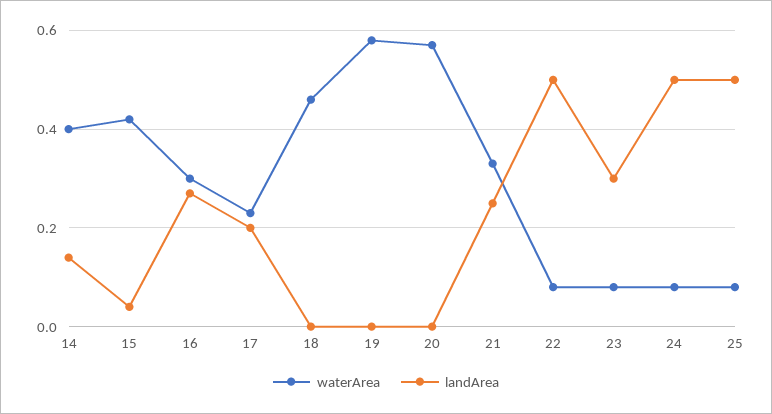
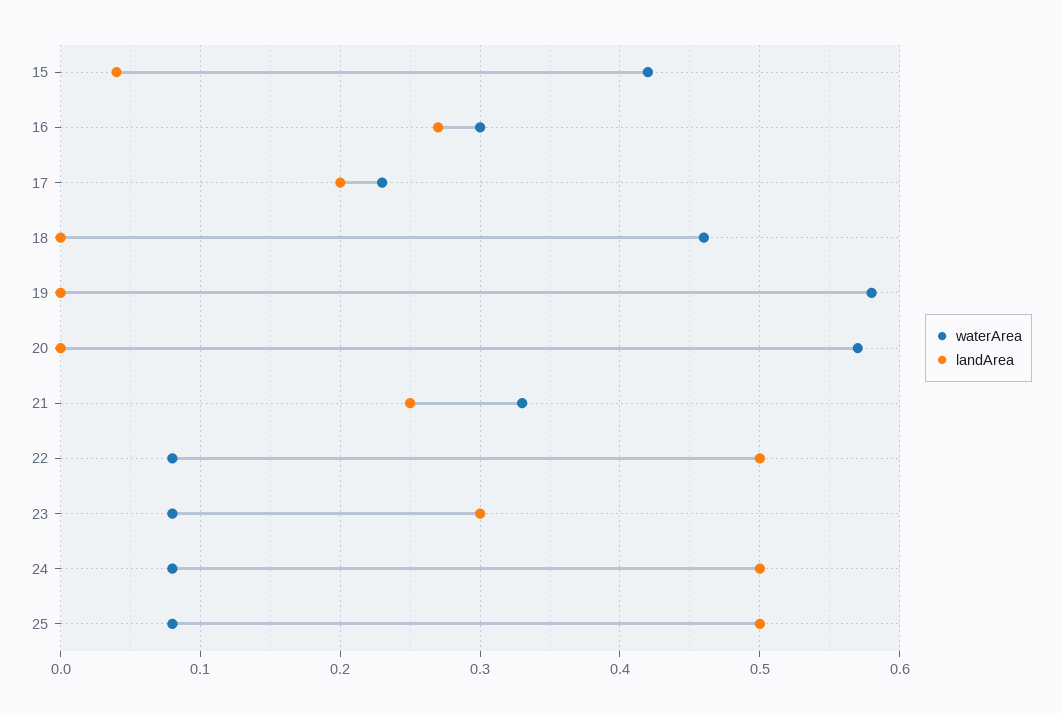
waterArea, 14: 0.4 -> none
landArea, 14: 0.15 -> none

